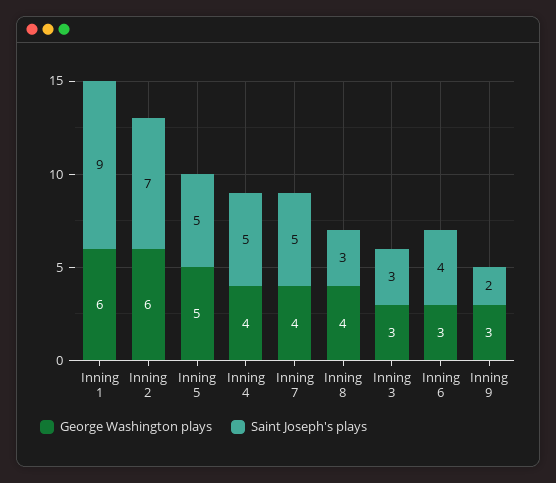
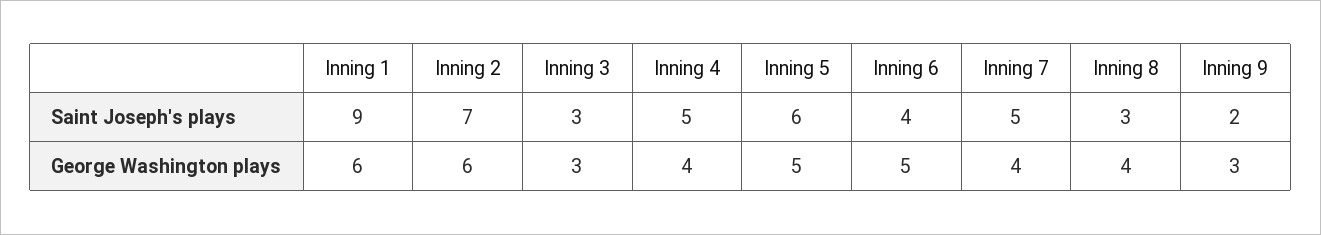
Saint Joseph's plays, Inning 5: 5 -> 6
George Washington plays, Inning 6: 3 -> 5

